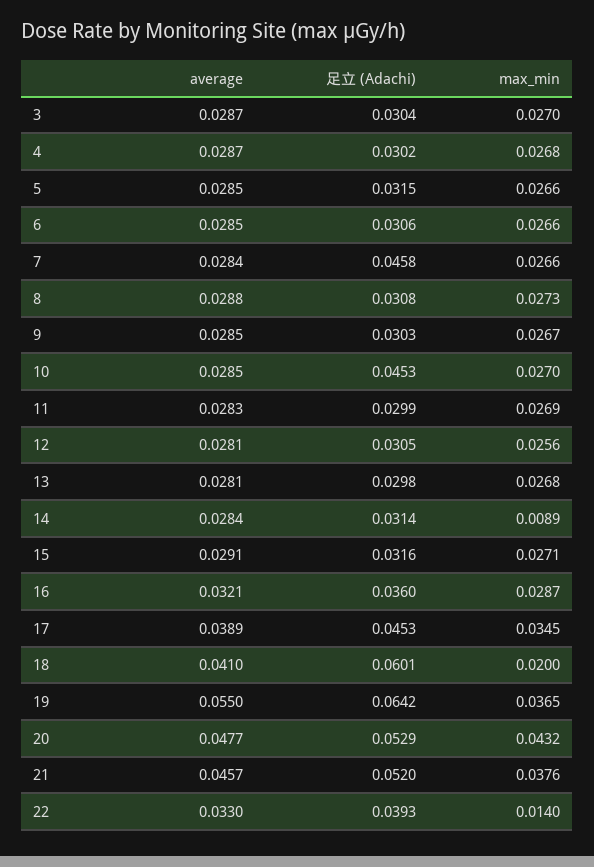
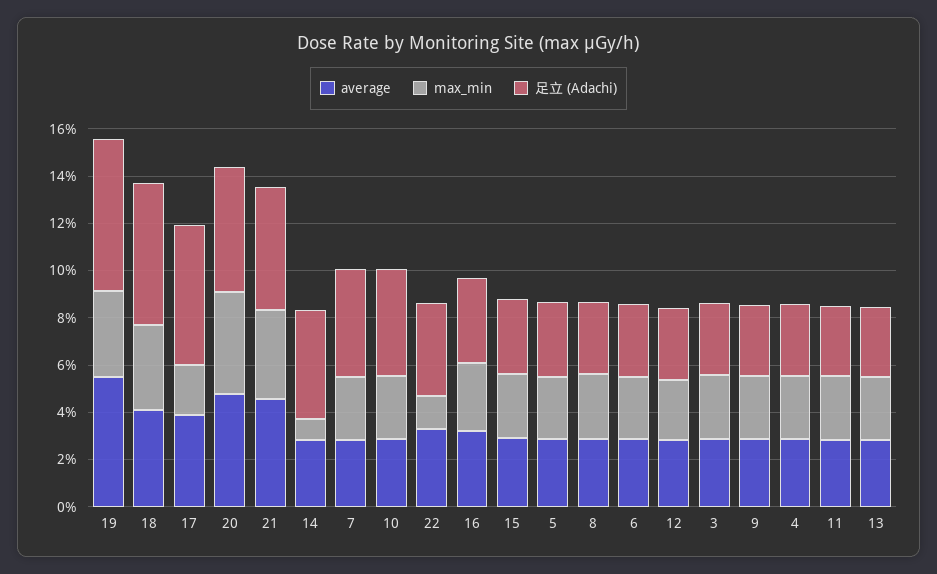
足立 (Adachi), 14: 0.0314 -> 0.045
足立 (Adachi), 17: 0.0453 -> 0.06
max_min, 17: 0.0345 -> 0.02
max_min, 18: 0.02 -> 0.035

